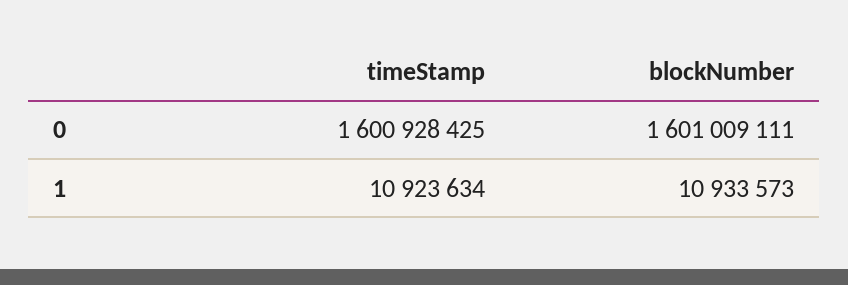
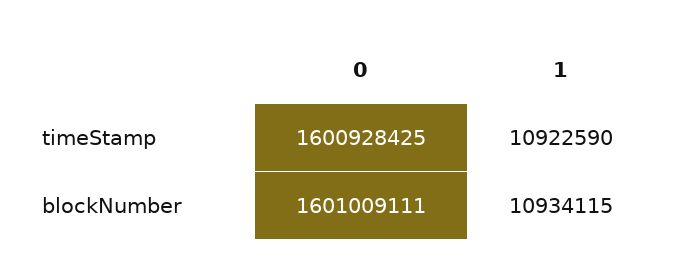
timeStamp, 1: 10923634 -> 10922590
blockNumber, 1: 10933573 -> 10934115

